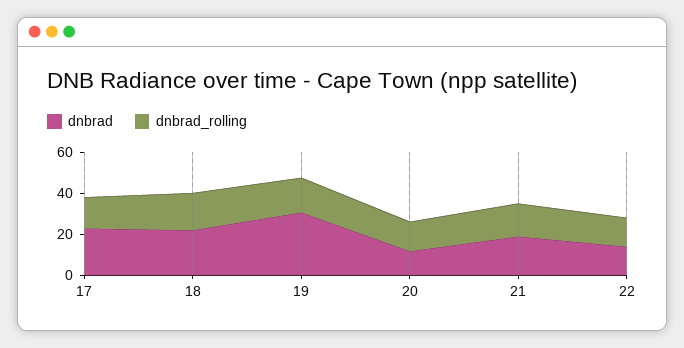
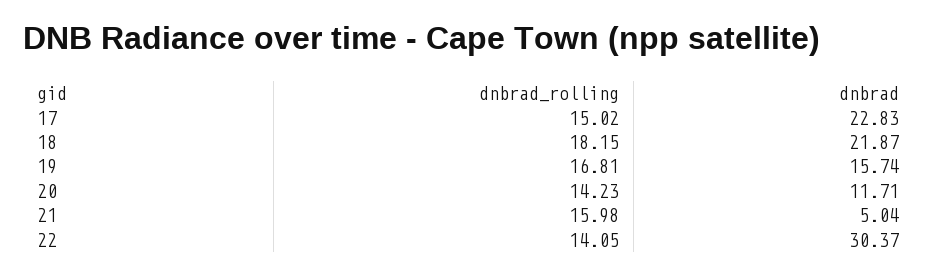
dnbrad, 19: 30 -> 15.74
dnbrad, 21: 20 -> 5.04
dnbrad, 22: 15 -> 30.37

